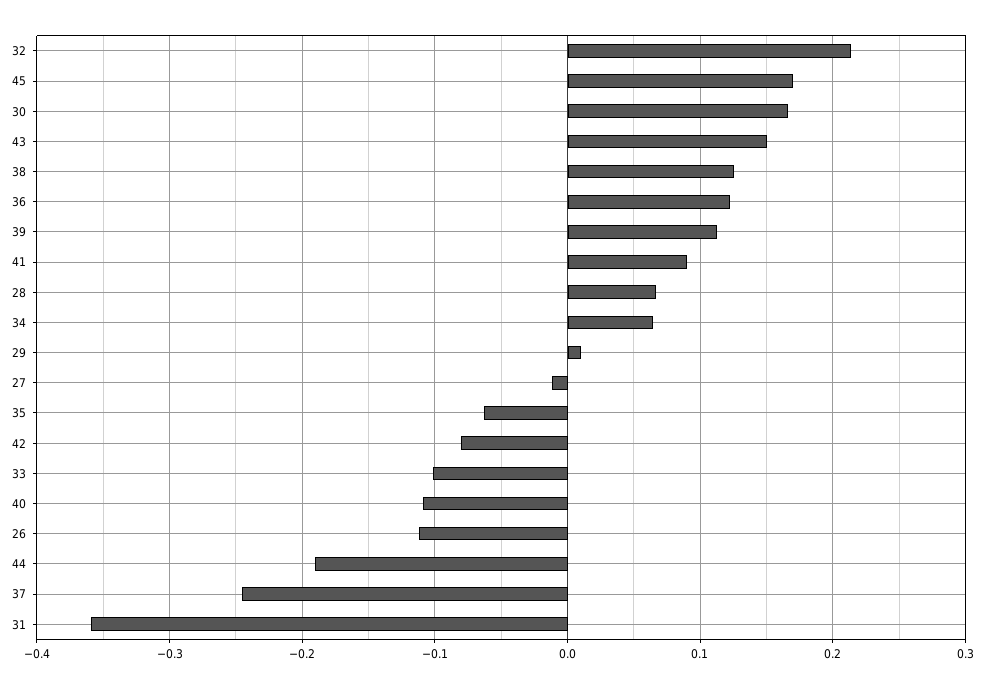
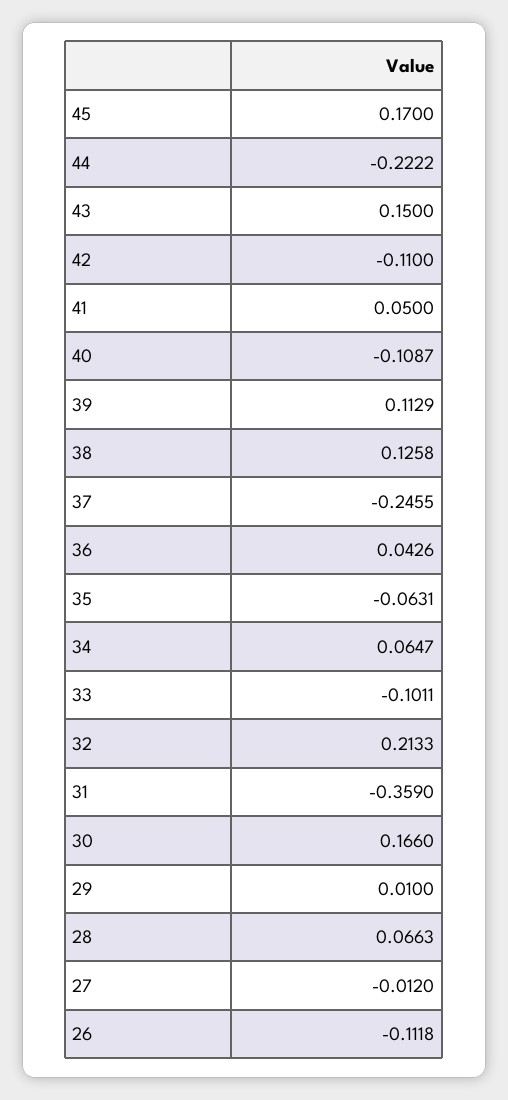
36: 0.12 -> 0.0426
41: 0.09 -> 0.05
42: -0.08 -> -0.11
44: -0.19 -> -0.2222

